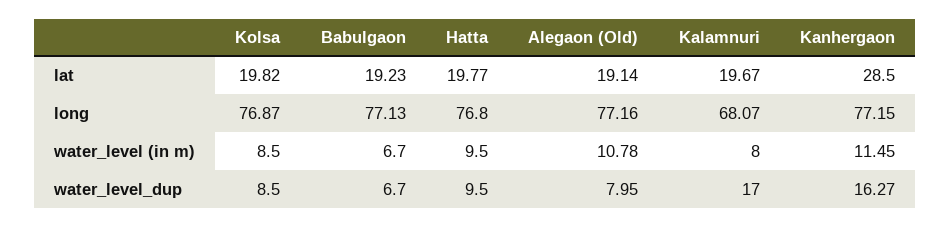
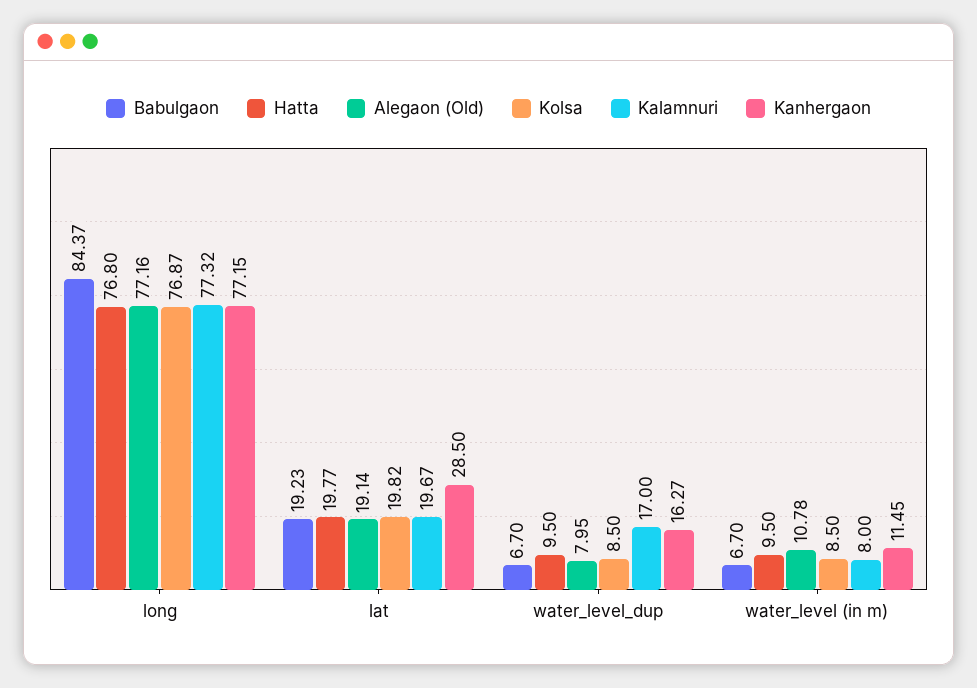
Babulgaon, long: 77.13 -> 84.37
Kalamnuri, long: 68.07 -> 77.32

